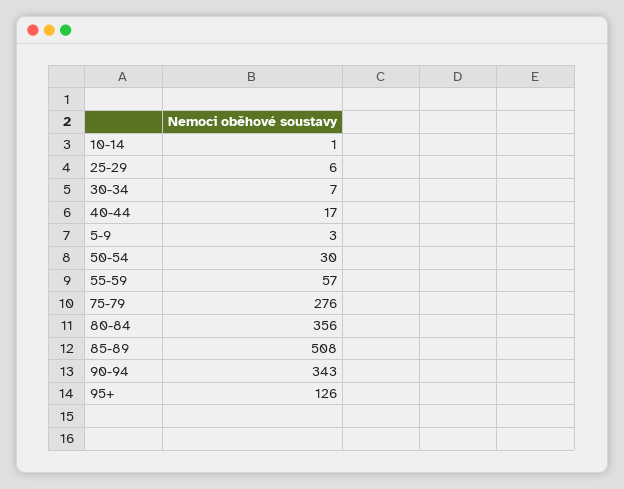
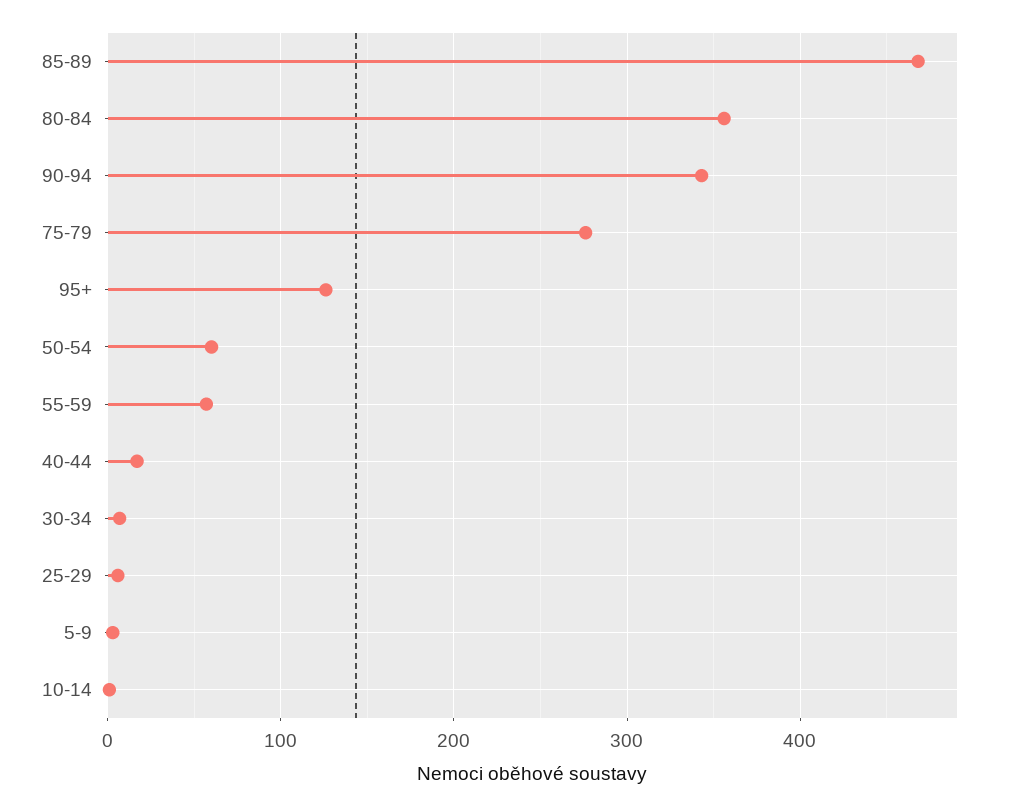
50-54: 30 -> 60
85-89: 508 -> 470

